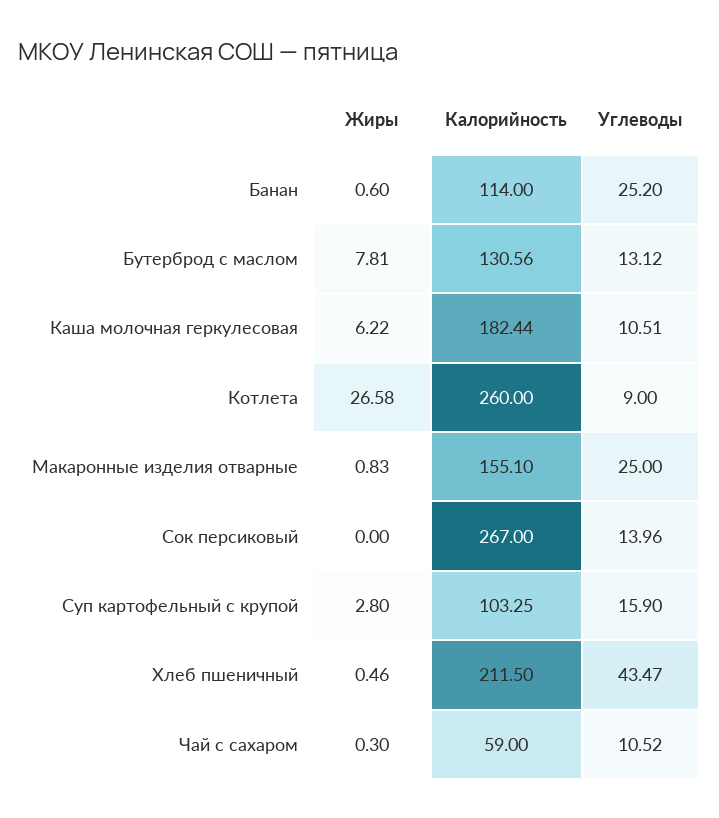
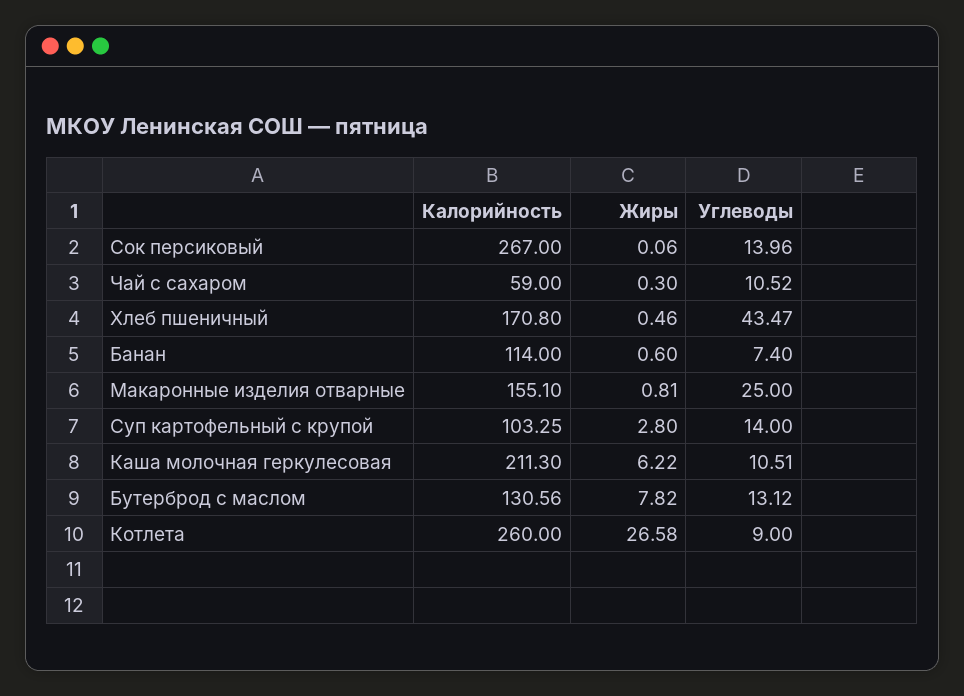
Углеводы, Банан: 25.2 -> 7.4
Жиры, Бутерброд с маслом: 7.81 -> 7.82
Калорийность, Каша молочная геркулесовая: 182.44 -> 211.3
Жиры, Макаронные изделия отварные: 0.83 -> 0.81
Жиры, Сок персиковый: 0 -> 0.06
Углеводы, Суп картофельный с крупой: 15.9 -> 14
Калорийность, Хлеб пшеничный: 211.5 -> 170.8

